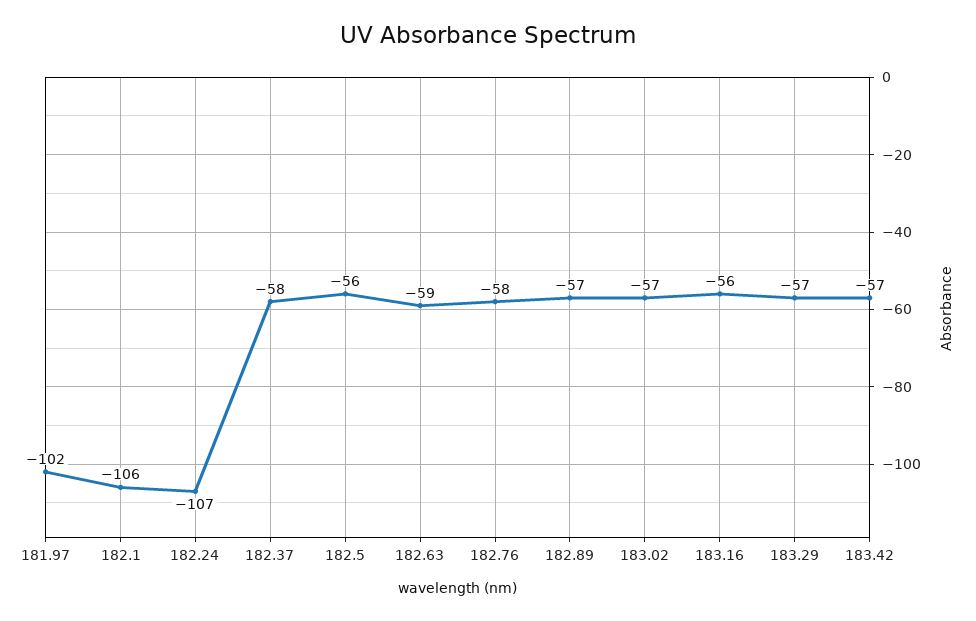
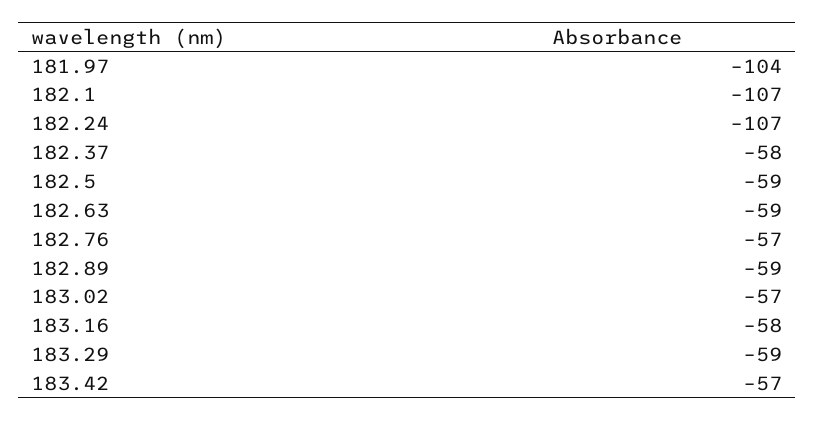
181.97: -102 -> -104
182.1: -106 -> -107
182.5: -56 -> -59
182.76: -58 -> -57
182.89: -57 -> -59
183.16: -56 -> -58
183.29: -57 -> -59

